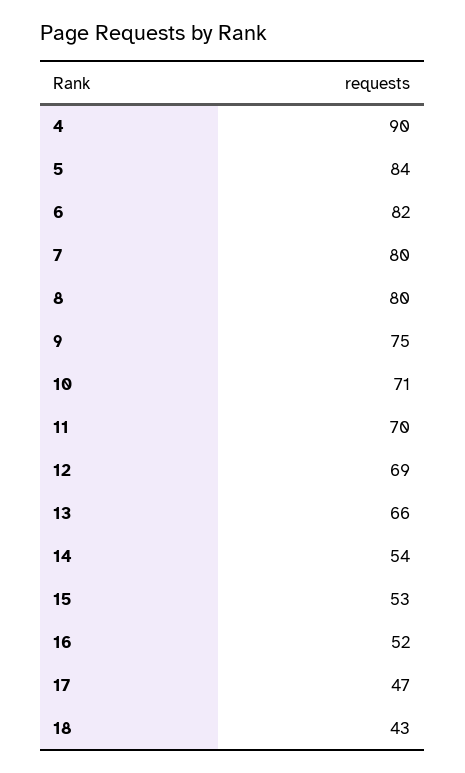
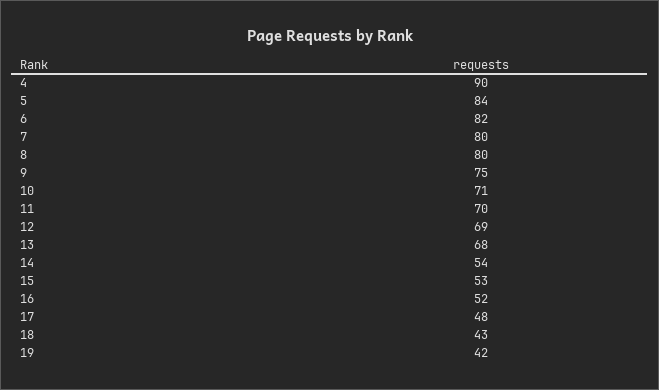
13: 66 -> 68
17: 47 -> 48
19: none -> 42

